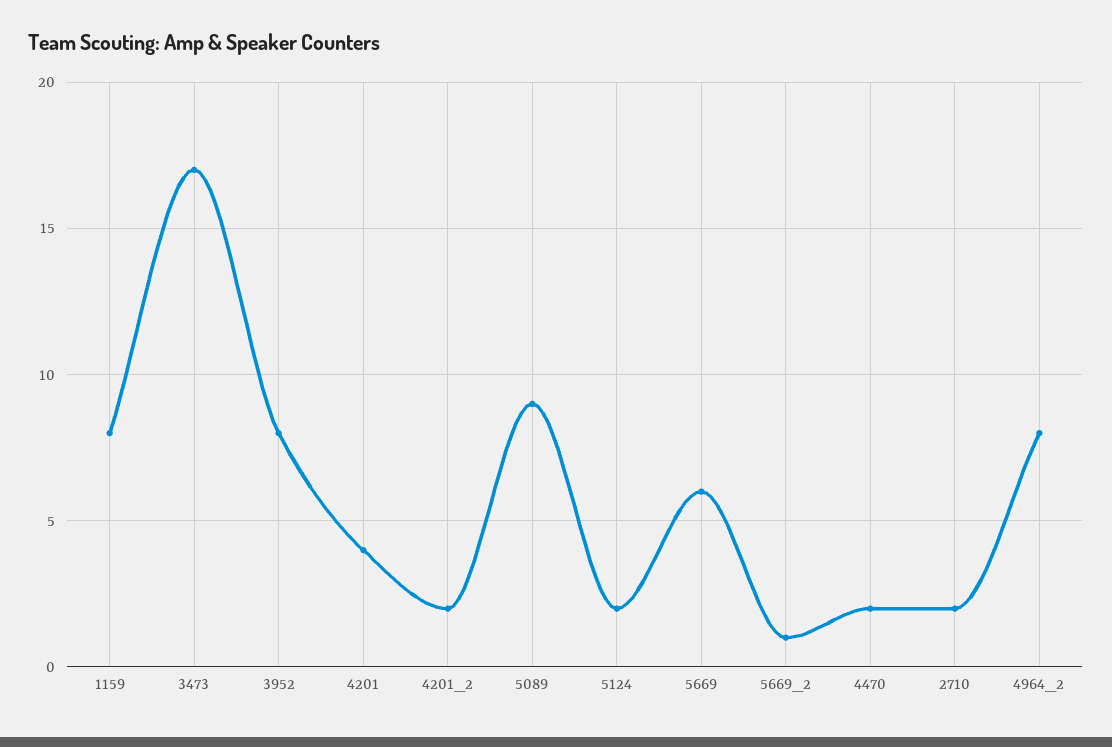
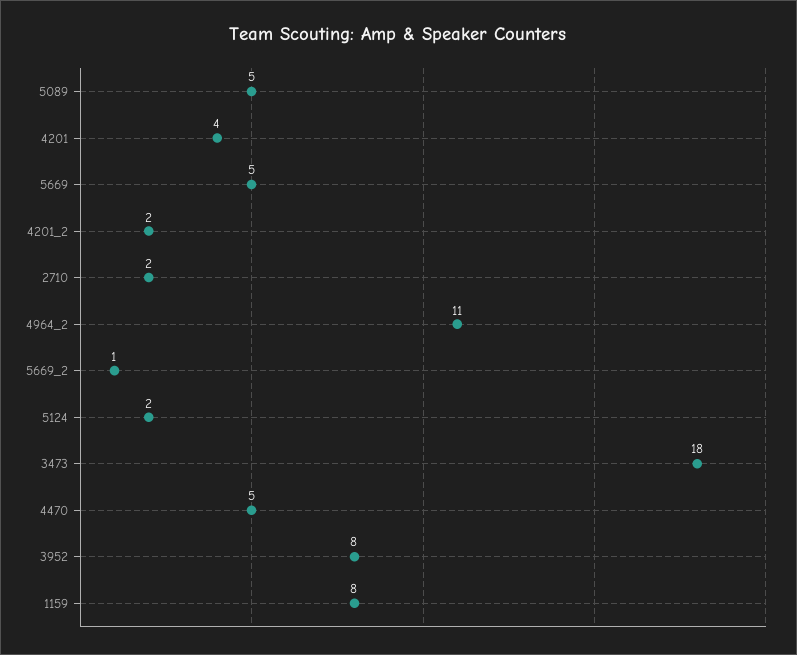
3473: 17 -> 18
5089: 9 -> 5
5669: 6 -> 5
4470: 2 -> 5
4964_2: 8 -> 11

